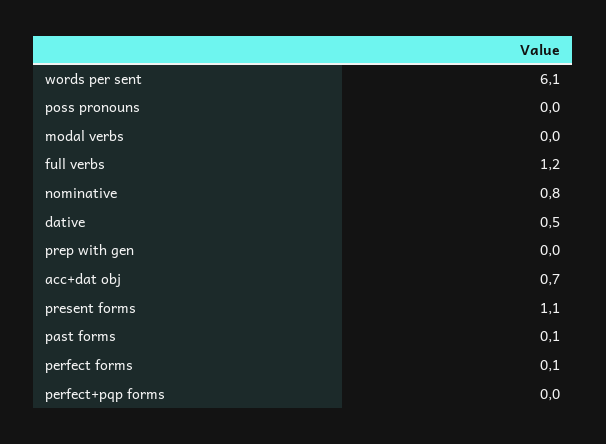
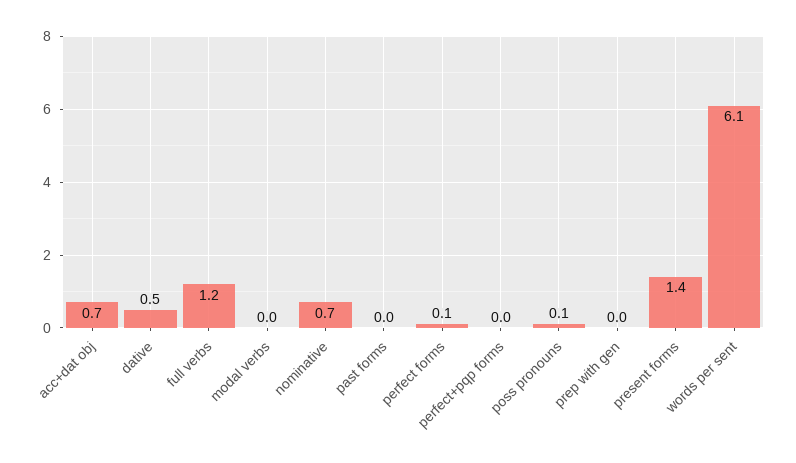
poss pronouns: 0 -> 0.1
nominative: 0.8 -> 0.7
present forms: 1.1 -> 1.4
past forms: 0.1 -> 0

